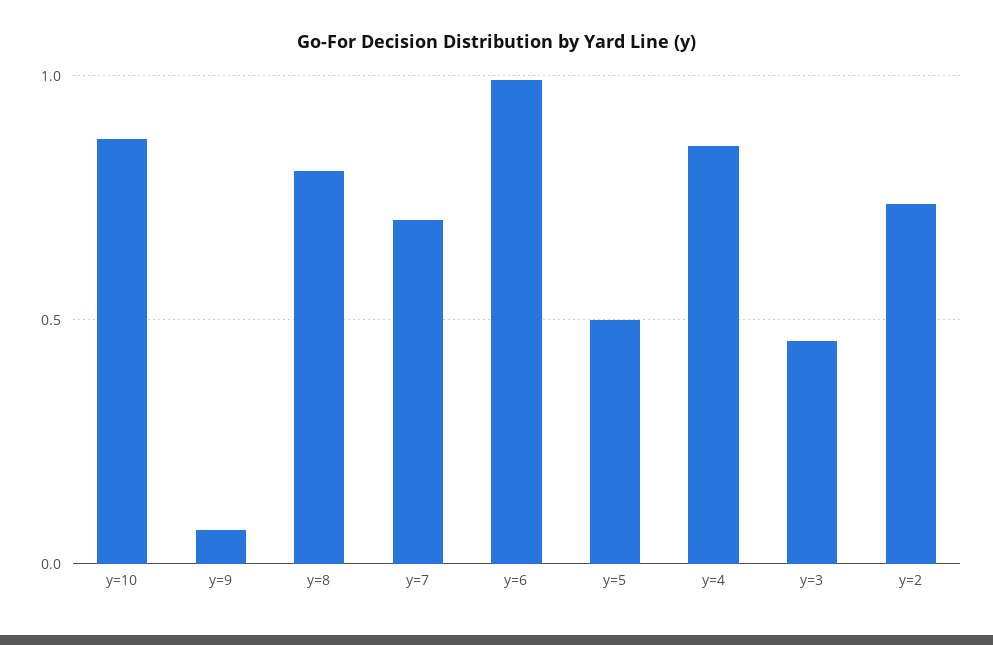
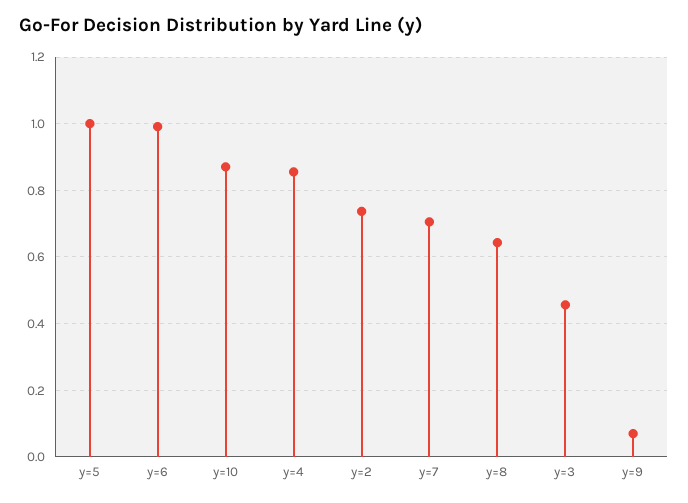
y=8: 0.8 -> 0.64
y=5: 0.5 -> 1

